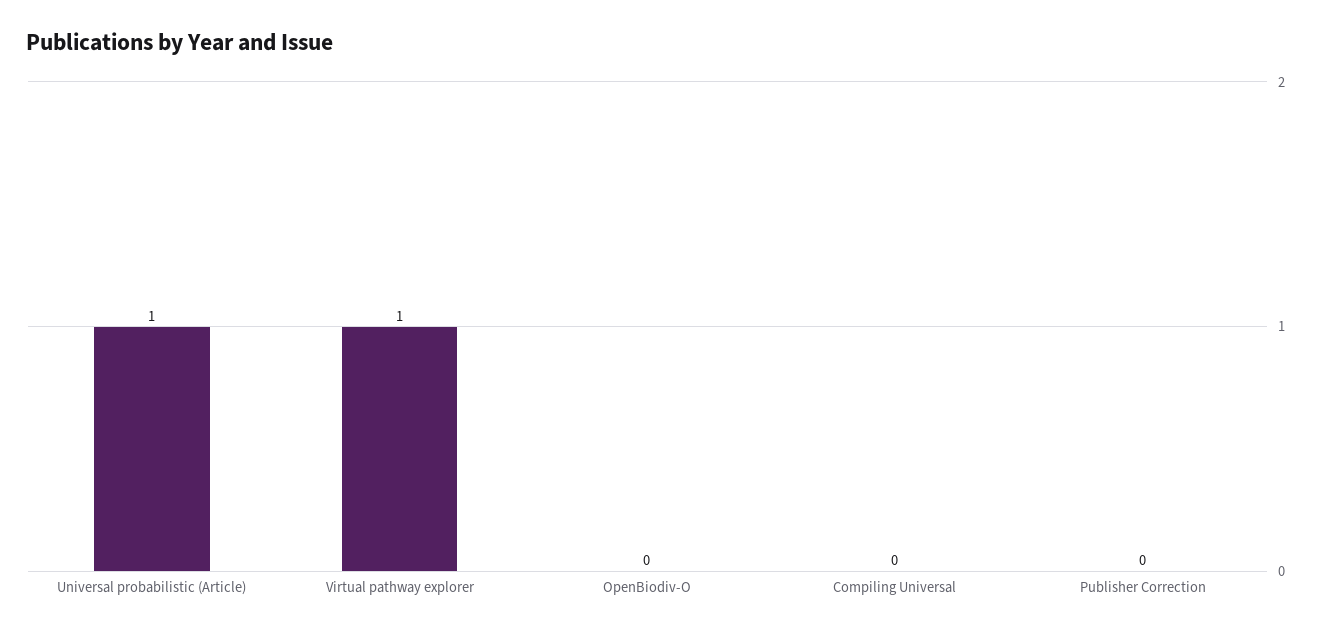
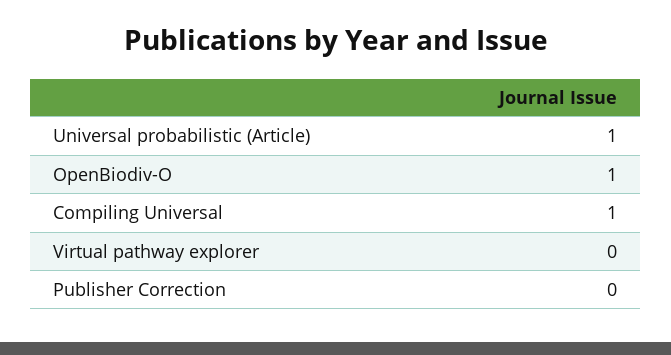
Virtual pathway explorer: 1 -> 0
OpenBiodiv-O: 0 -> 1
Compiling Universal: 0 -> 1

